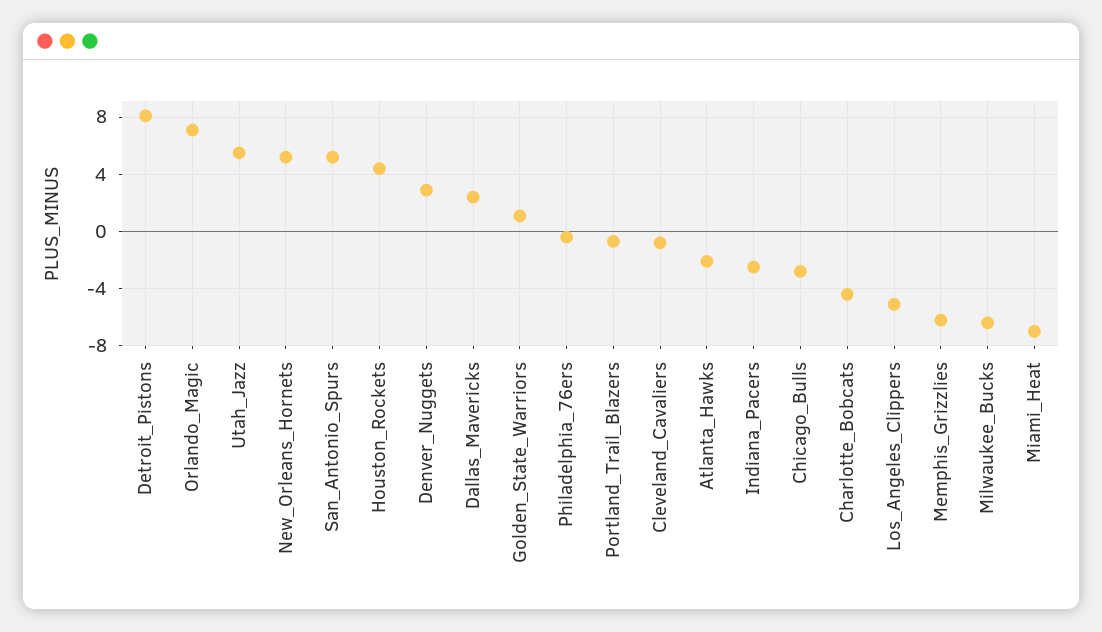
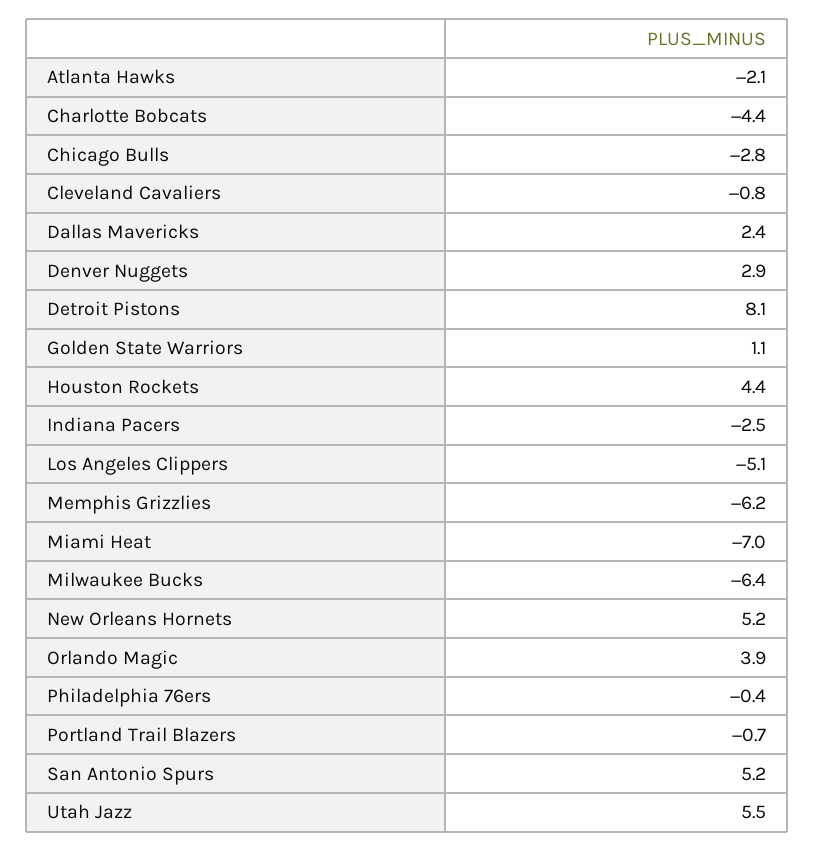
Orlando_Magic: 7 -> 3.9

